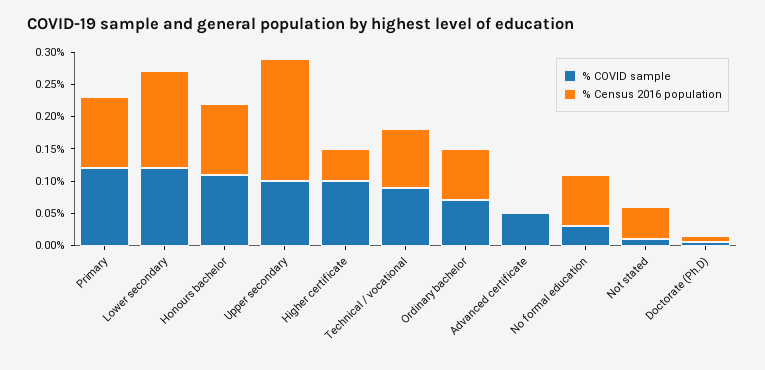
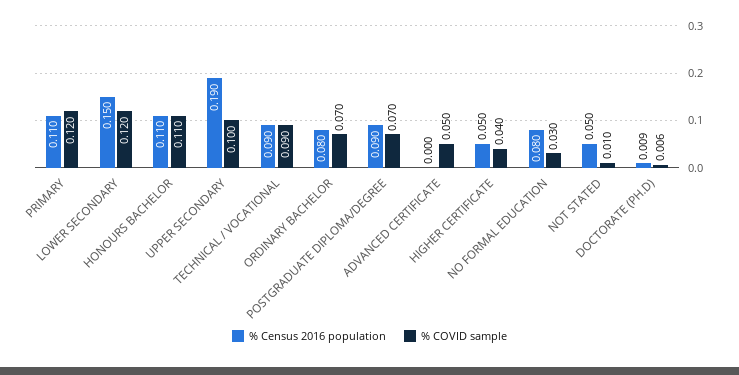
% COVID sample, Higher certificate: 0.1 -> 0.04
% Census 2016 population, POSTGRADUATE DIPLOMA/DEGREE: none -> 0.09
% COVID sample, POSTGRADUATE DIPLOMA/DEGREE: none -> 0.07

